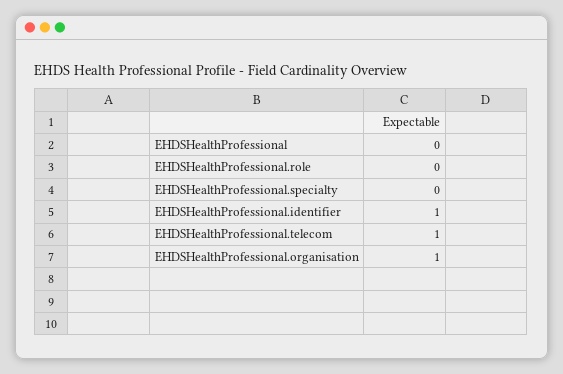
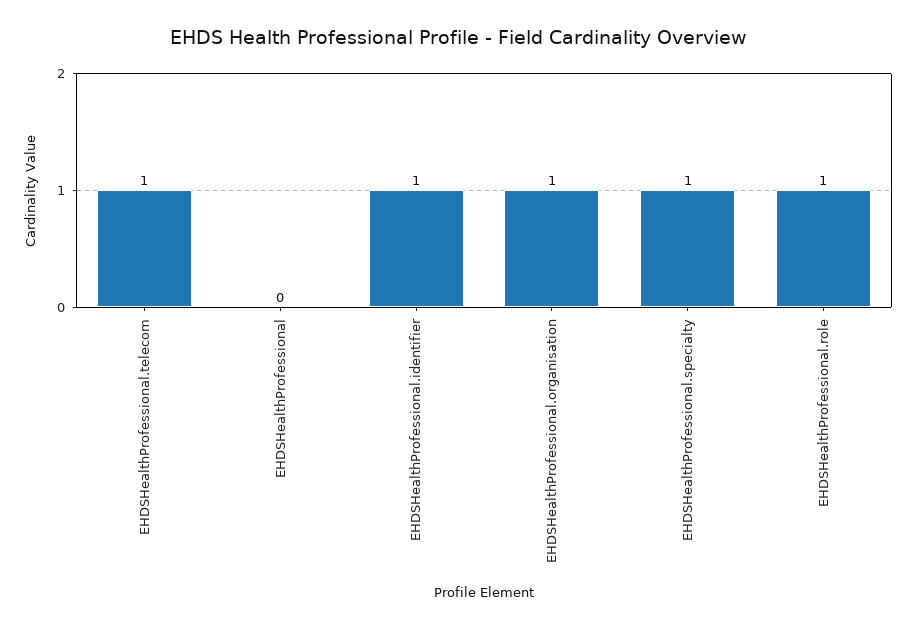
EHDSHealthProfessional.role: 0 -> 1
EHDSHealthProfessional.specialty: 0 -> 1

